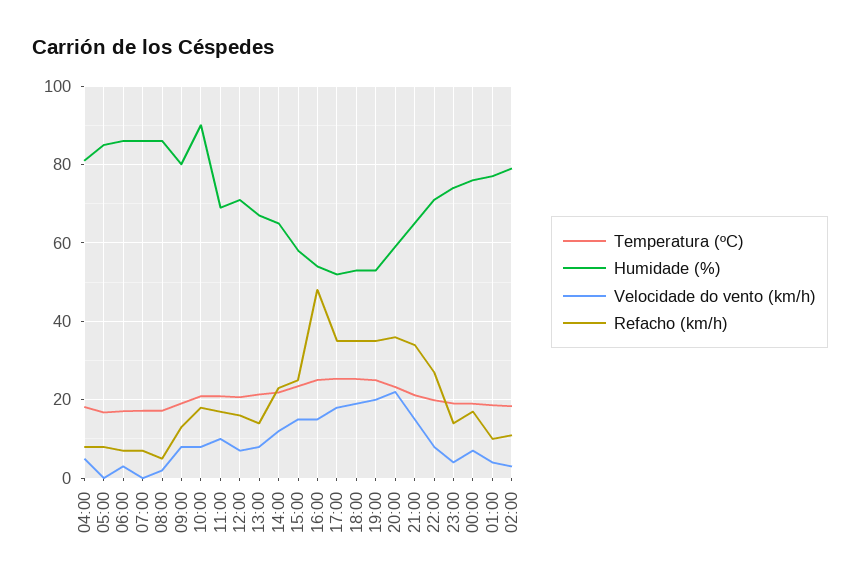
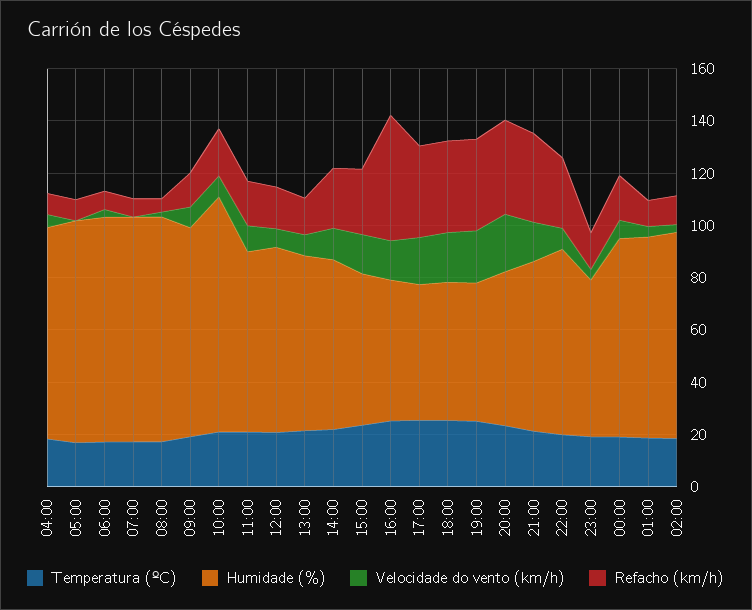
Humidade (%), 23:00: 74 -> 60

